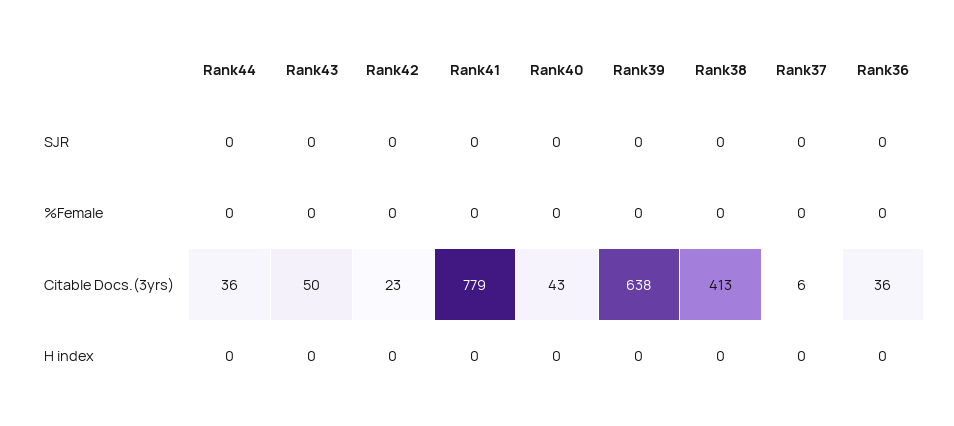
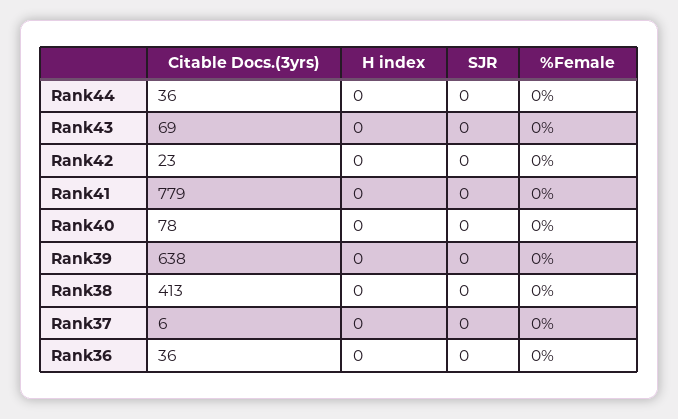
Rank43, Citable Docs.(3yrs): 50 -> 69
Rank40, Citable Docs.(3yrs): 43 -> 78

